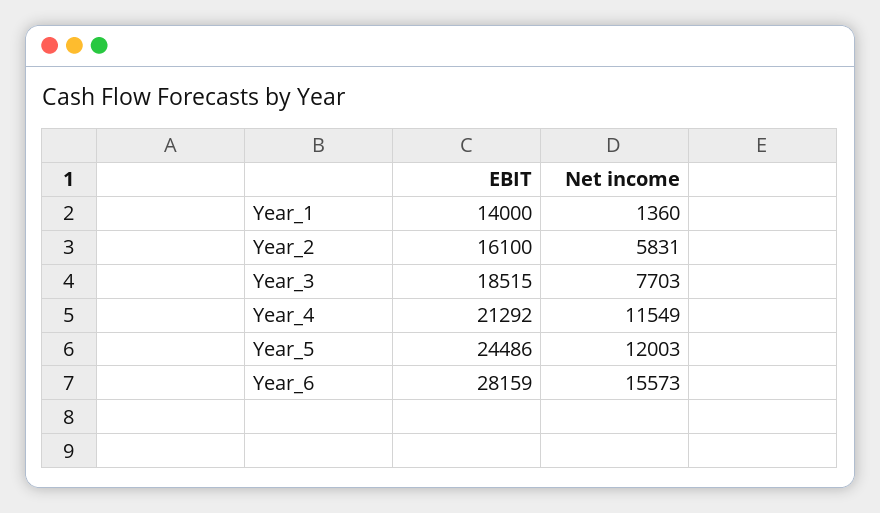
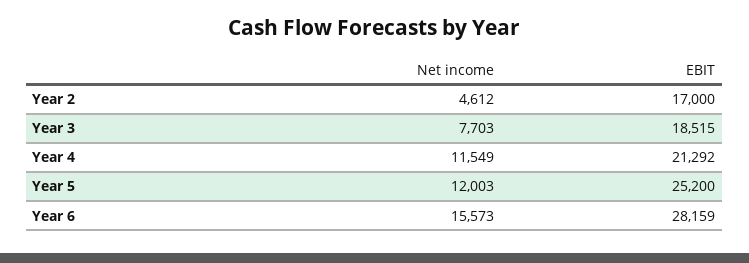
EBIT, Year_1: 14000 -> none
Net income, Year_1: 1360 -> none
EBIT, Year_2: 16100 -> 17000
Net income, Year_2: 5831 -> 4612
EBIT, Year_5: 24486 -> 25200

